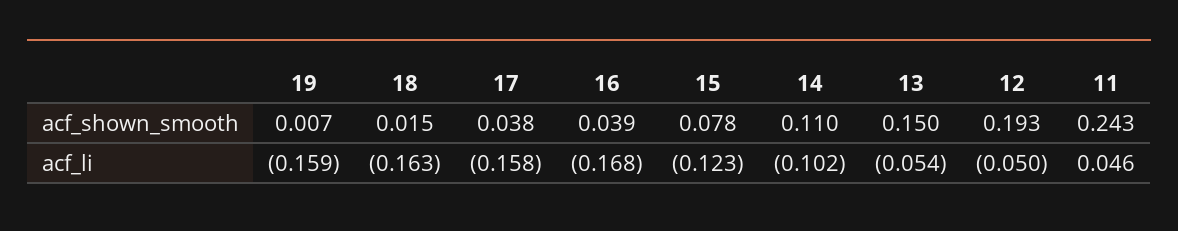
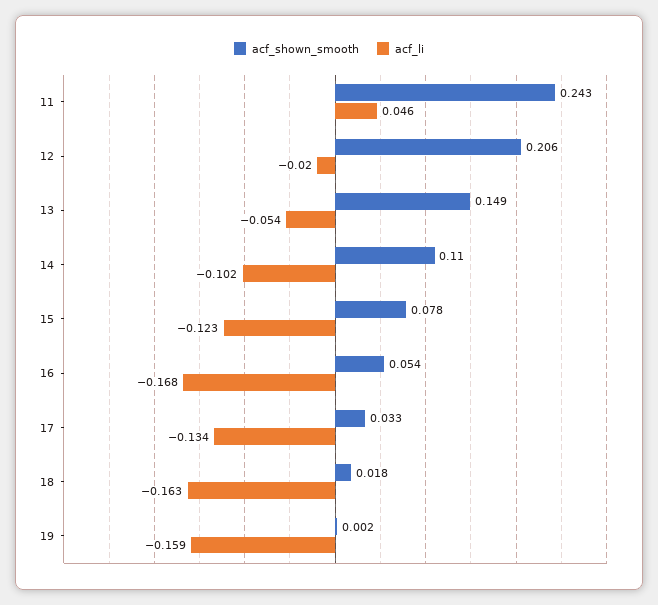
acf_shown_smooth, 19: 0.007 -> 0.002
acf_shown_smooth, 18: 0.015 -> 0.018
acf_shown_smooth, 17: 0.038 -> 0.033
acf_shown_smooth, 16: 0.039 -> 0.054
acf_shown_smooth, 13: 0.15 -> 0.149
acf_shown_smooth, 12: 0.193 -> 0.206
acf_li, 17: -0.158 -> -0.134
acf_li, 12: -0.05 -> -0.02

